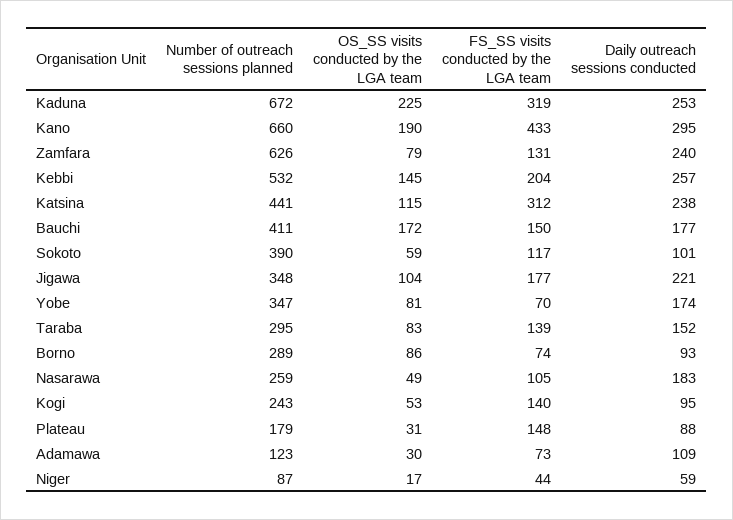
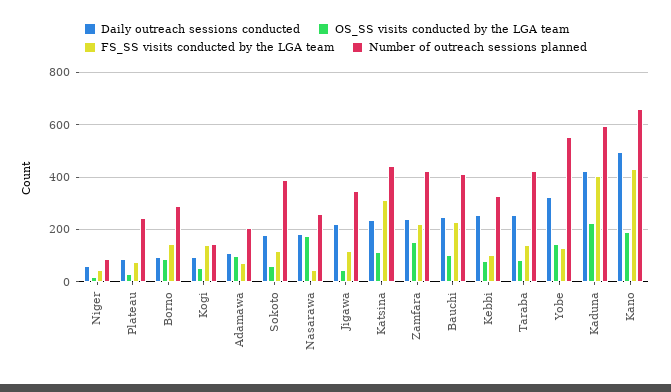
Number of outreach sessions planned, Kaduna: 672 -> 600
FS_SS visits conducted by the LGA team, Kaduna: 319 -> 400
Daily outreach sessions conducted, Kaduna: 253 -> 425
Daily outreach sessions conducted, Kano: 295 -> 500
Number of outreach sessions planned, Zamfara: 626 -> 425
OS_SS visits conducted by the LGA team, Zamfara: 79 -> 150
FS_SS visits conducted by the LGA team, Zamfara: 131 -> 225
Number of outreach sessions planned, Kebbi: 532 -> 325
OS_SS visits conducted by the LGA team, Kebbi: 145 -> 75
FS_SS visits conducted by the LGA team, Kebbi: 204 -> 100
OS_SS visits conducted by the LGA team, Bauchi: 172 -> 100
FS_SS visits conducted by the LGA team, Bauchi: 150 -> 225
Daily outreach sessions conducted, Bauchi: 177 -> 250
Daily outreach sessions conducted, Sokoto: 101 -> 175
OS_SS visits conducted by the LGA team, Jigawa: 104 -> 50
FS_SS visits conducted by the LGA team, Jigawa: 177 -> 125
Number of outreach sessions planned, Yobe: 347 -> 550
OS_SS visits conducted by the LGA team, Yobe: 81 -> 150
FS_SS visits conducted by the LGA team, Yobe: 70 -> 125
Daily outreach sessions conducted, Yobe: 174 -> 325
Number of outreach sessions planned, Taraba: 295 -> 425
Daily outreach sessions conducted, Taraba: 152 -> 250
FS_SS visits conducted by the LGA team, Borno: 74 -> 150
OS_SS visits conducted by the LGA team, Nasarawa: 49 -> 175
FS_SS visits conducted by the LGA team, Nasarawa: 105 -> 50
Number of outreach sessions planned, Kogi: 243 -> 150
Number of outreach sessions planned, Plateau: 179 -> 250
FS_SS visits conducted by the LGA team, Plateau: 148 -> 75
Number of outreach sessions planned, Adamawa: 123 -> 200
OS_SS visits conducted by the LGA team, Adamawa: 30 -> 100

